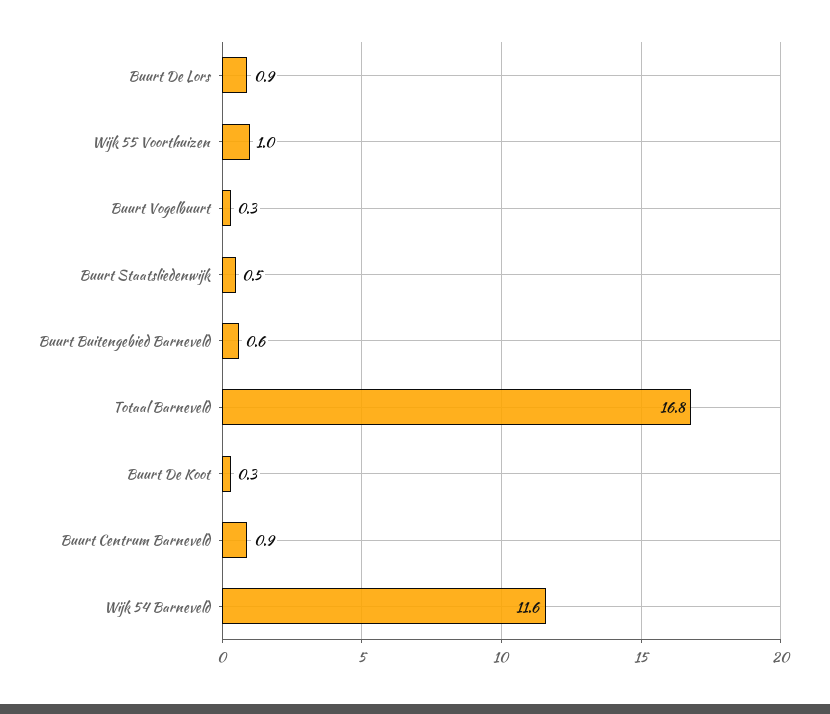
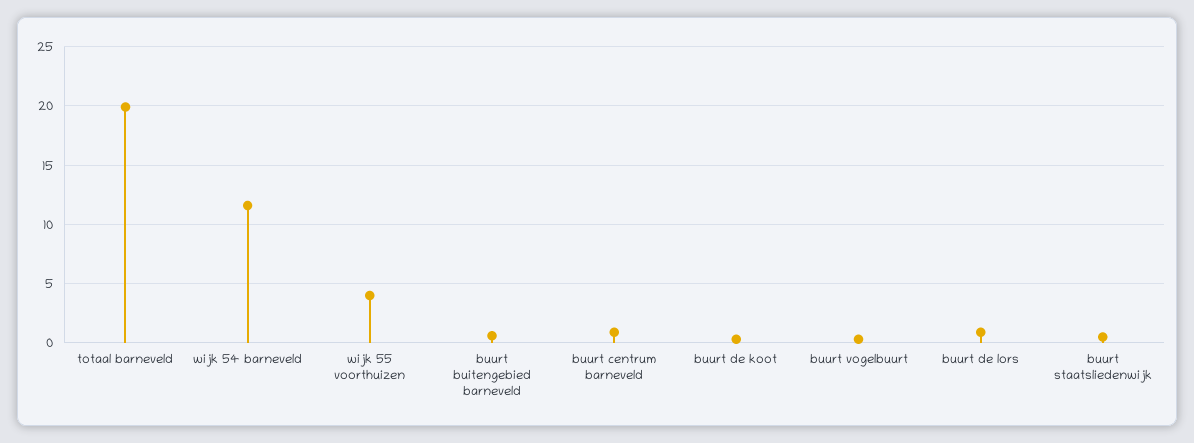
Wijk 55 Voorthuizen: 1 -> 4
Totaal Barneveld: 16.8 -> 20

